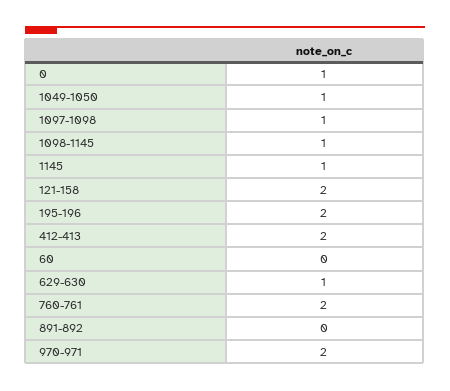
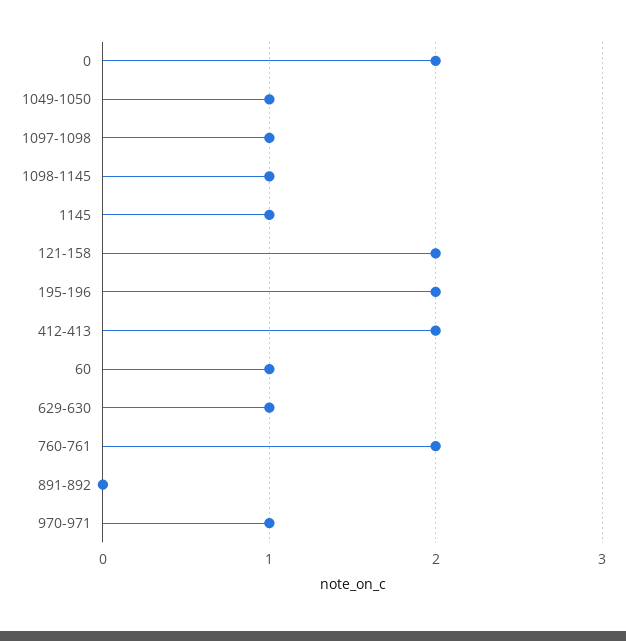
0: 1 -> 2
60: 0 -> 1
970-971: 2 -> 1

